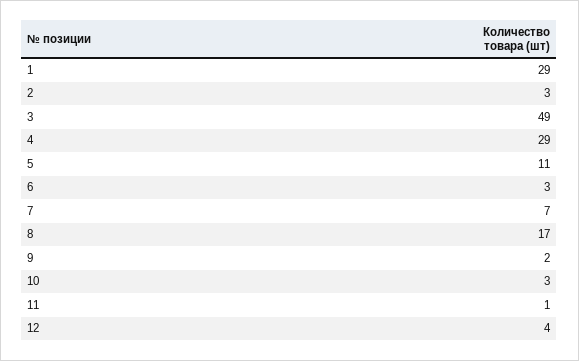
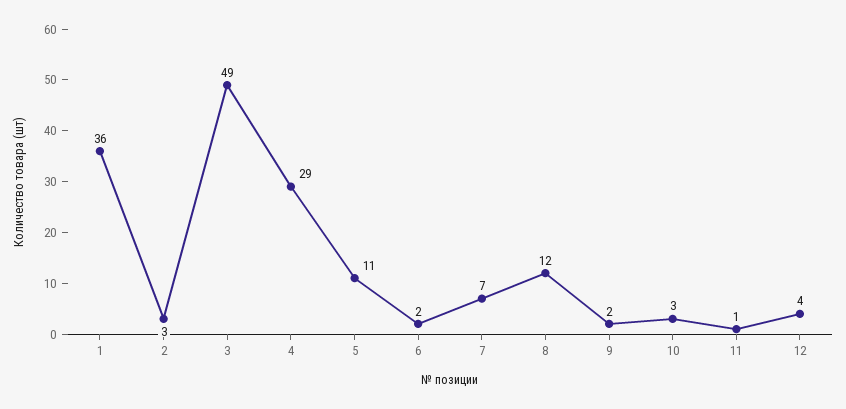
1: 29 -> 36
6: 3 -> 2
8: 17 -> 12

